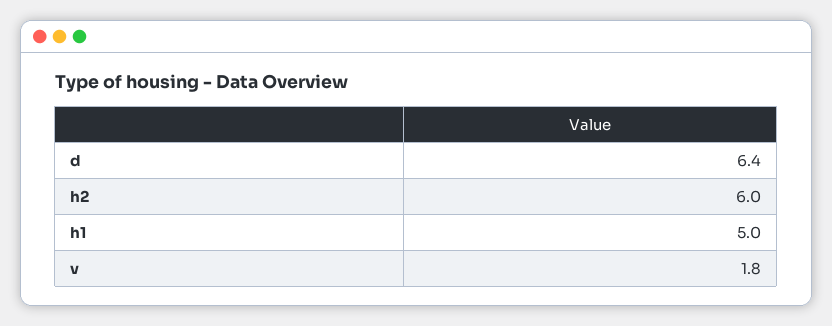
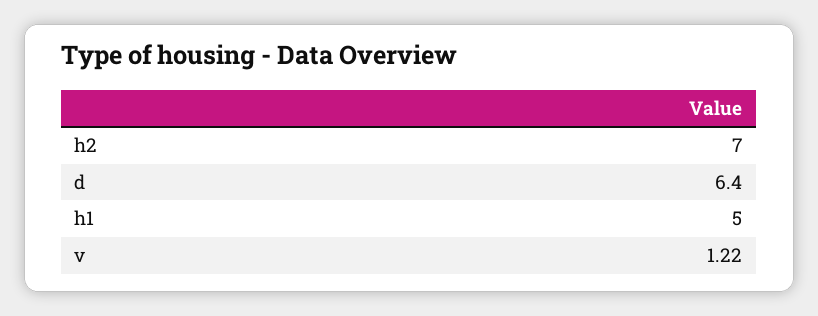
h2: 6 -> 7
v: 1.8 -> 1.22

